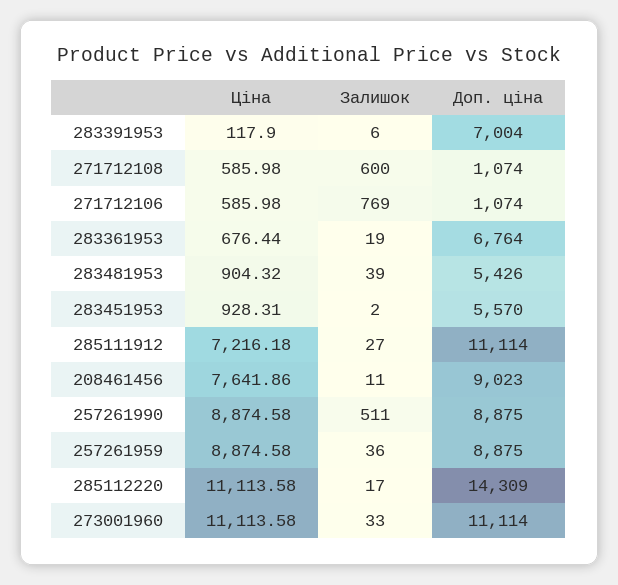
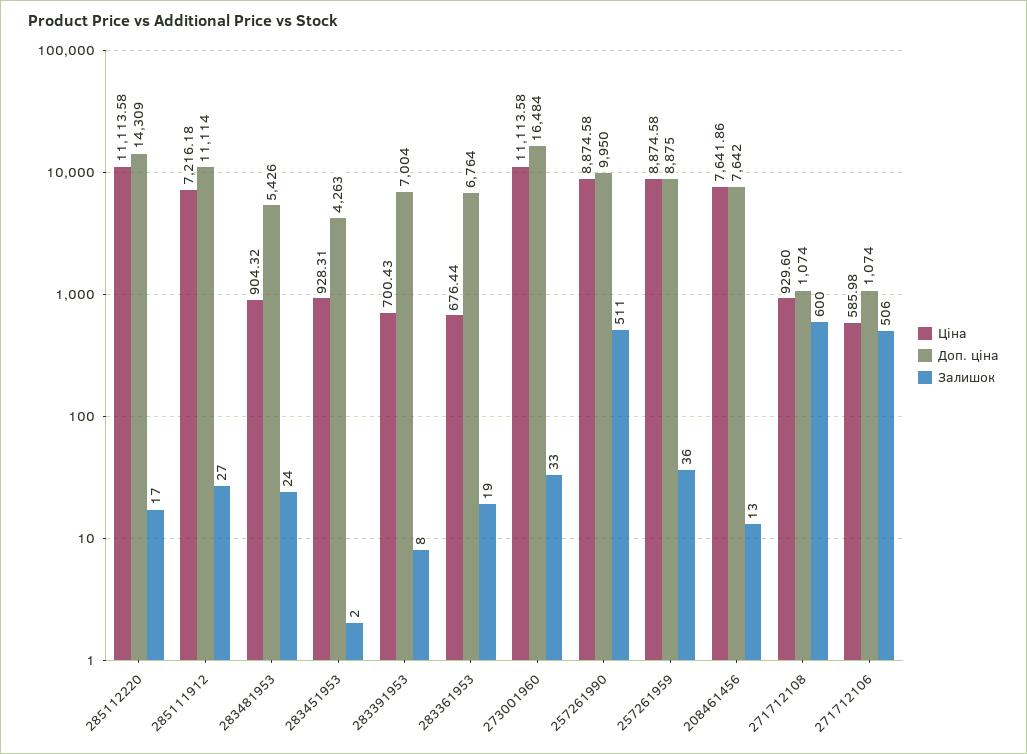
Ціна, 283391953: 117.9 -> 700.43
Залишок, 283391953: 6 -> 8
Ціна, 271712108: 585.98 -> 929.6
Залишок, 271712106: 769 -> 506
Залишок, 283481953: 39 -> 24
Доп. ціна, 283451953: 5570 -> 4263
Залишок, 208461456: 11 -> 13
Доп. ціна, 208461456: 9023 -> 7642
Доп. ціна, 257261990: 8875 -> 9950
Доп. ціна, 273001960: 11114 -> 16484

